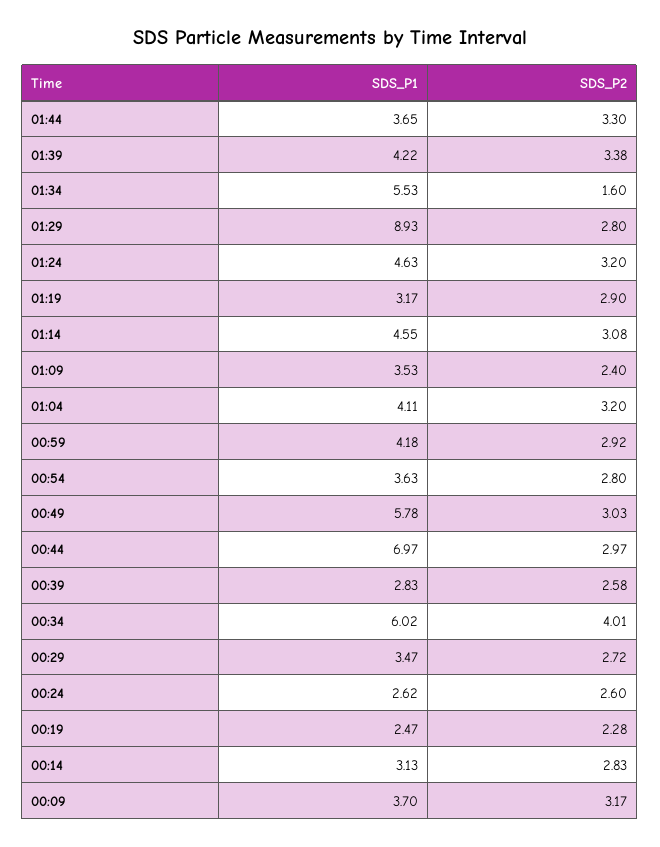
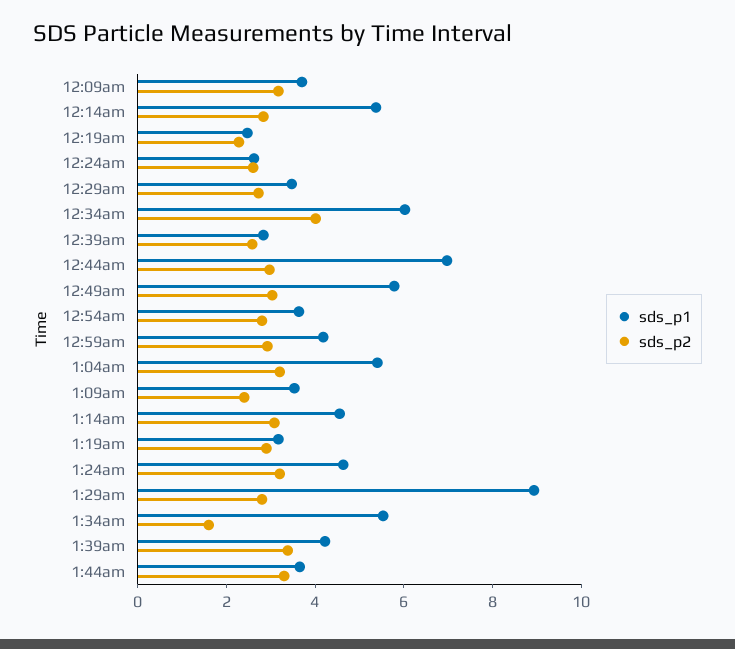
SDS_P1, 01:04: 4.11 -> 5.5
SDS_P1, 00:14: 3.13 -> 5.5

